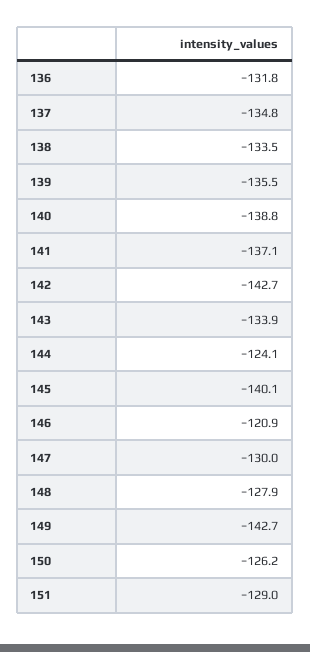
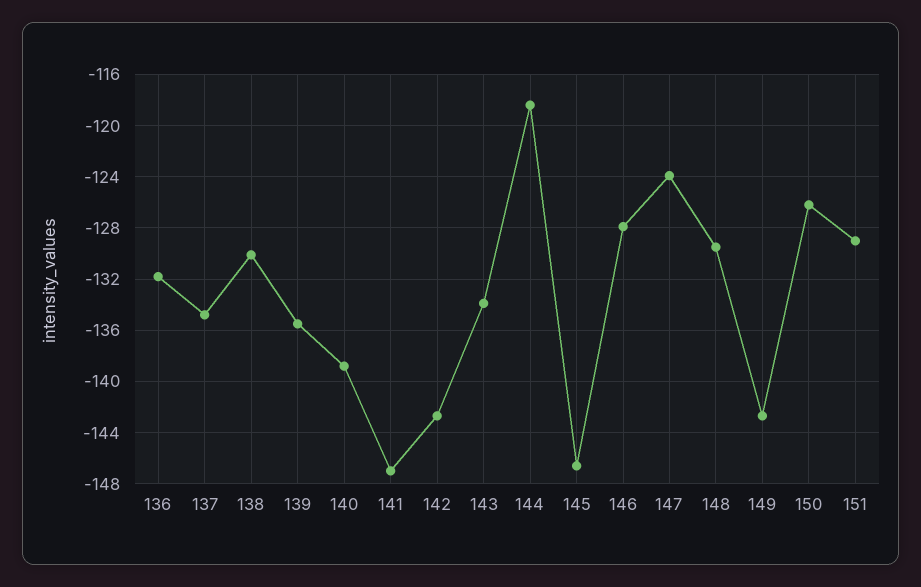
138: -133.5 -> -130
141: -137.1 -> -147
144: -124.1 -> -118.5
145: -140.1 -> -146.5
146: -120.9 -> -128
147: -130 -> -124
148: -127.9 -> -129.5

